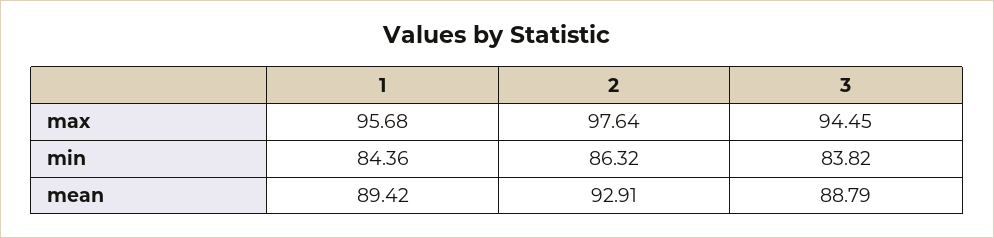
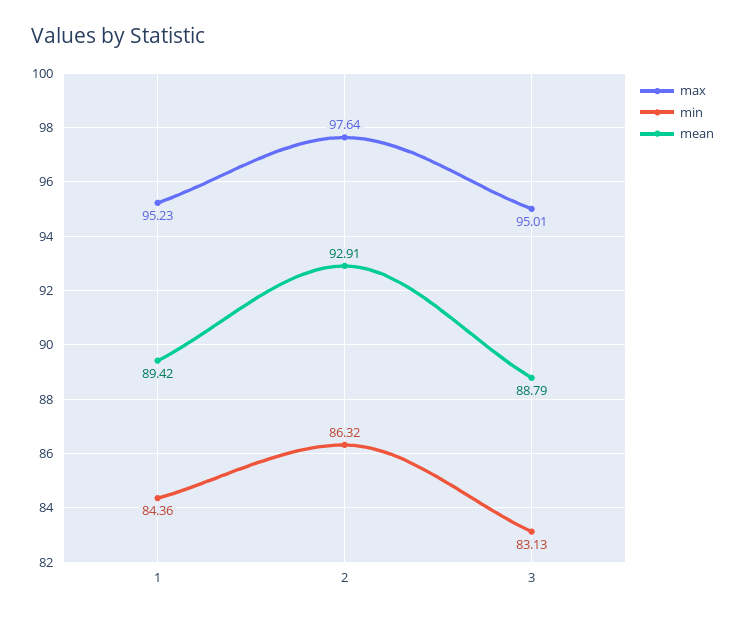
max, 1: 95.68 -> 95.23
max, 3: 94.45 -> 95.01
min, 3: 83.82 -> 83.13

